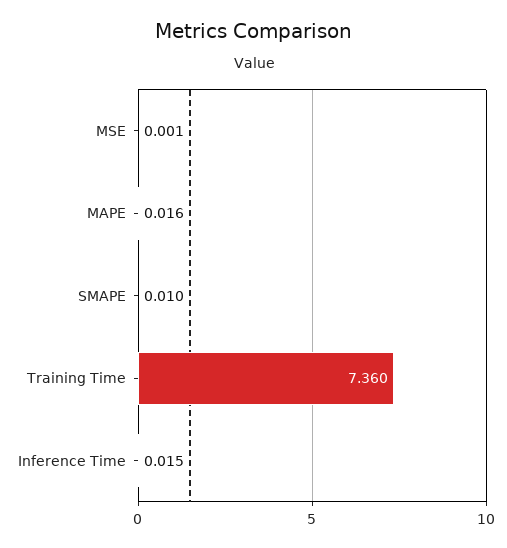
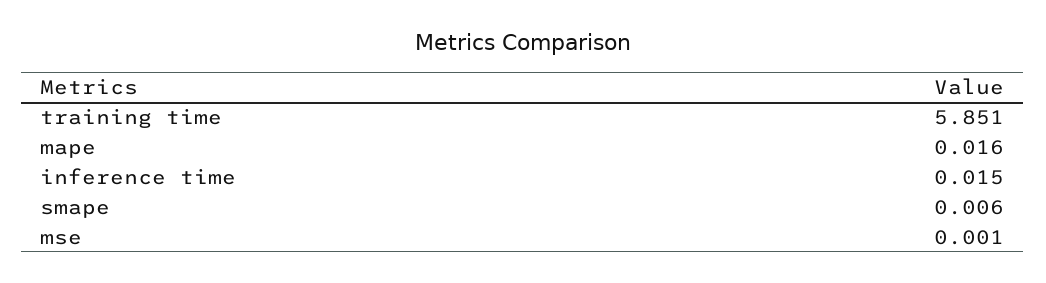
SMAPE: 0.01 -> 0.006
Training Time: 7.36 -> 5.851

